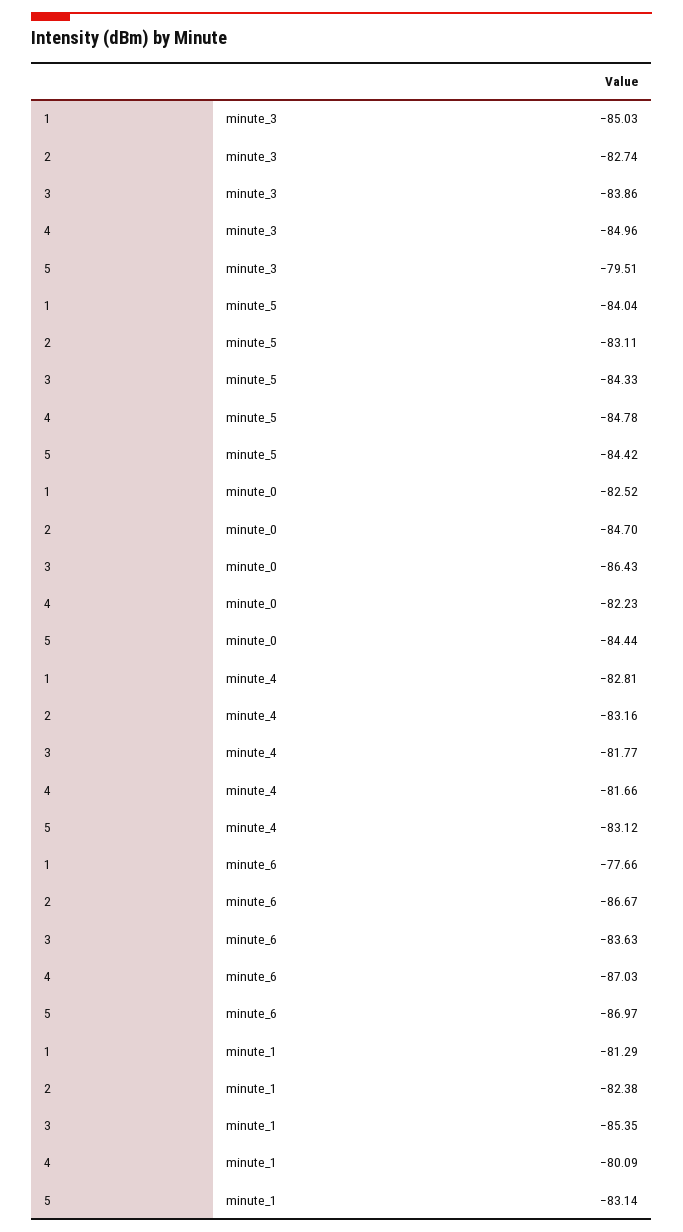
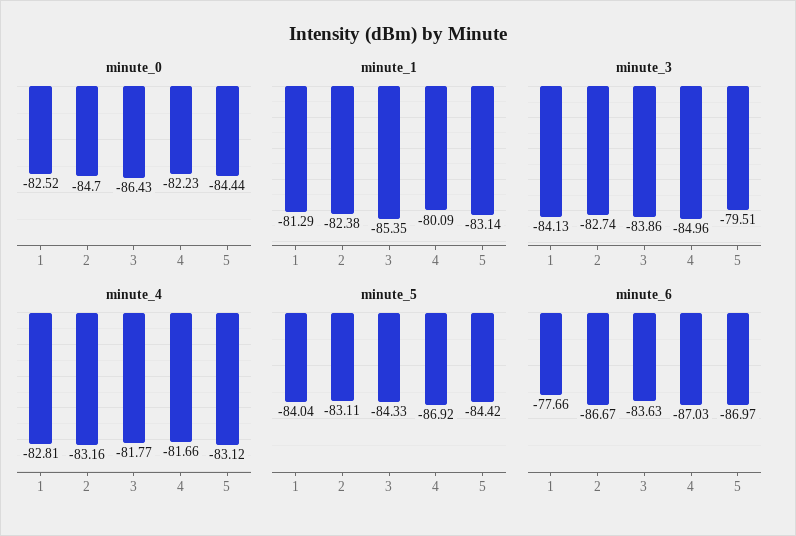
minute_3, 1: -85.03 -> -84.13
minute_5, 4: -84.78 -> -86.92

